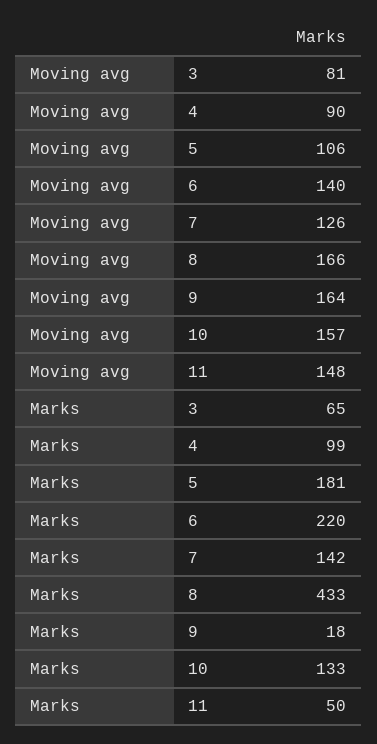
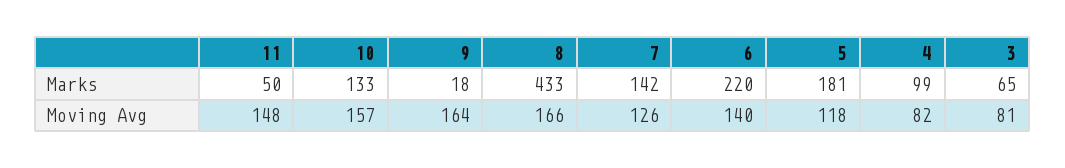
Moving avg, 4: 90 -> 82
Moving avg, 5: 106 -> 118

